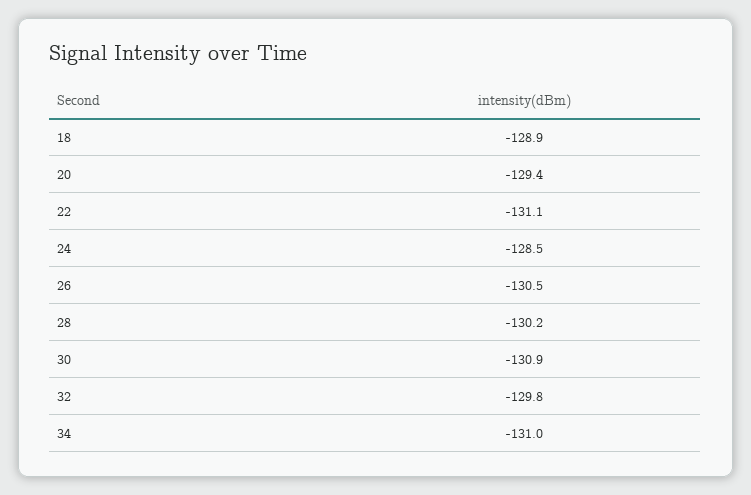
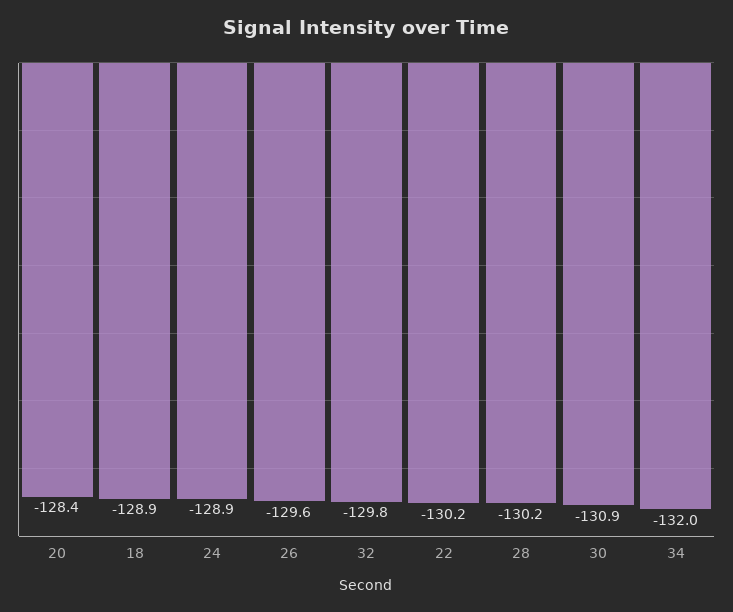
20: -129.4 -> -128.4
22: -131.1 -> -130.2
24: -128.5 -> -128.9
26: -130.5 -> -129.6
34: -131 -> -132

